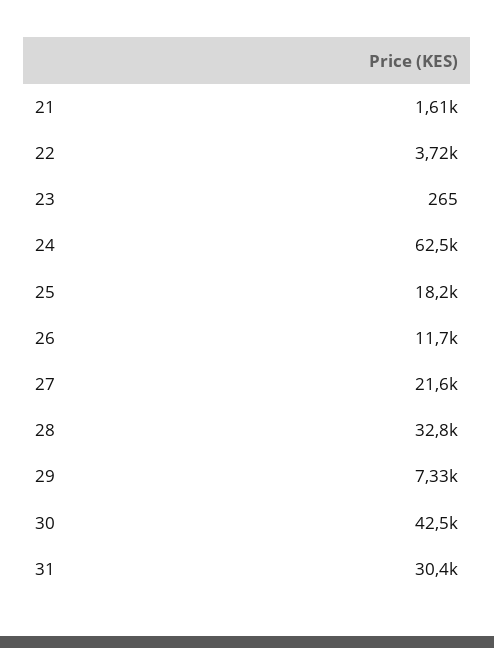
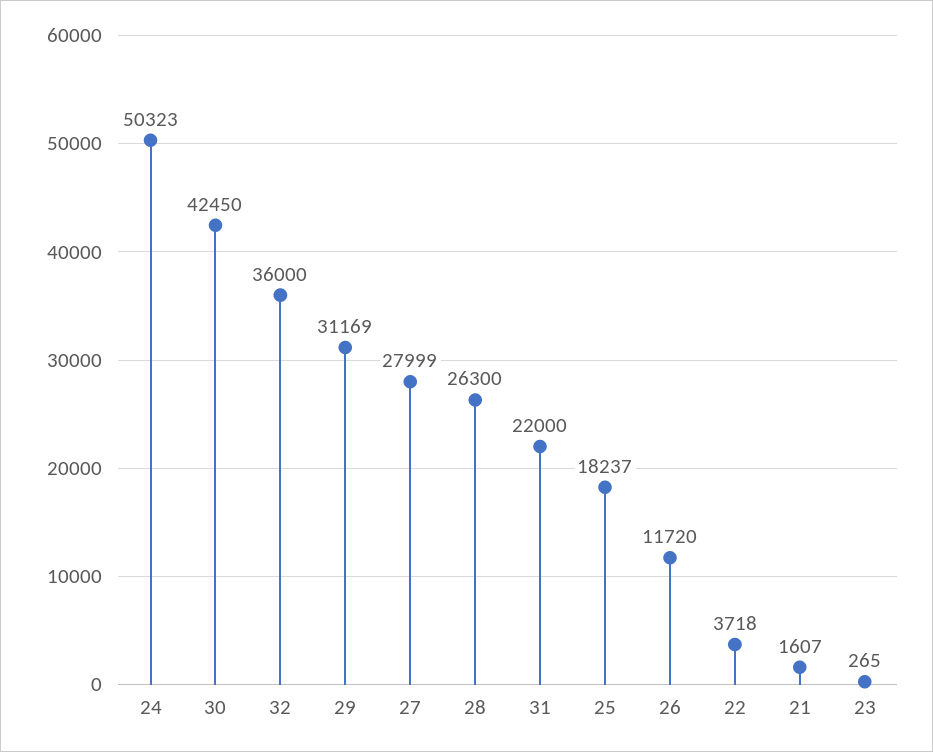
24: 62500 -> 50323
27: 21600 -> 27999
28: 32800 -> 26300
29: 7330 -> 31169
31: 30400 -> 22000
32: none -> 36000

